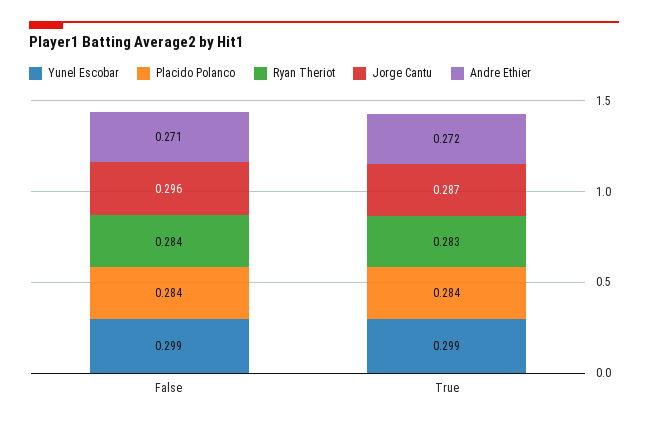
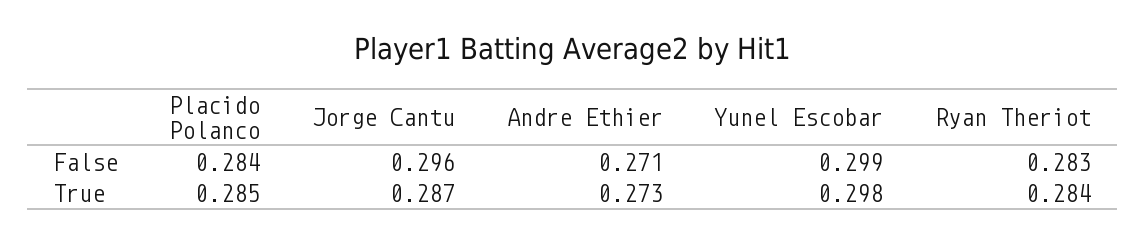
Ryan Theriot, False: 0.284 -> 0.283
Yunel Escobar, True: 0.299 -> 0.298
Placido Polanco, True: 0.284 -> 0.285
Ryan Theriot, True: 0.283 -> 0.284
Andre Ethier, True: 0.272 -> 0.273

